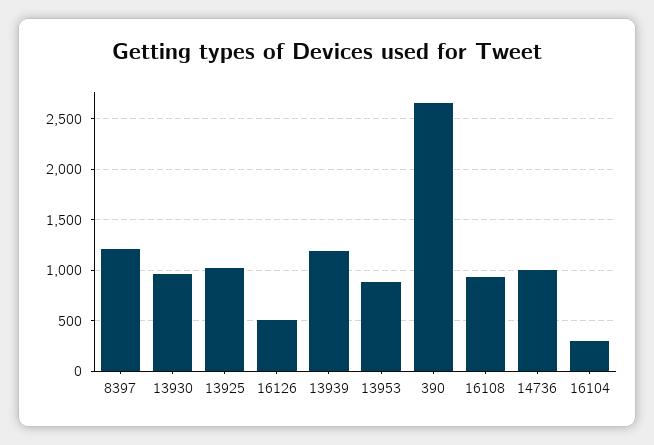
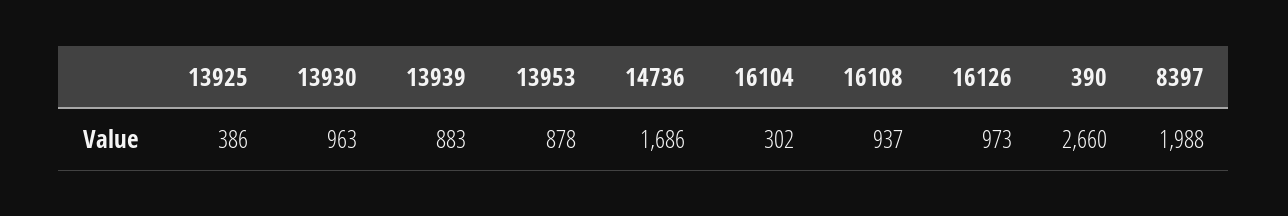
8397: 1200 -> 1988
13925: 1000 -> 386
16126: 500 -> 973
13939: 1200 -> 883
14736: 1000 -> 1686

